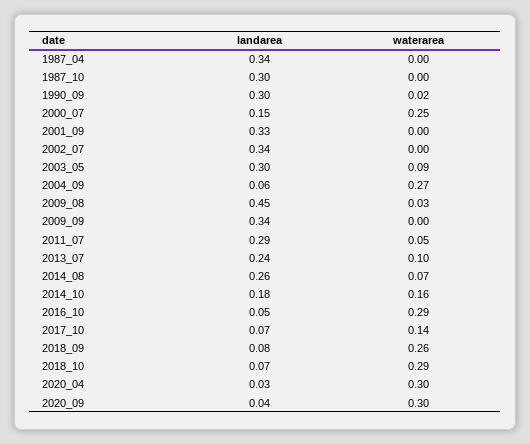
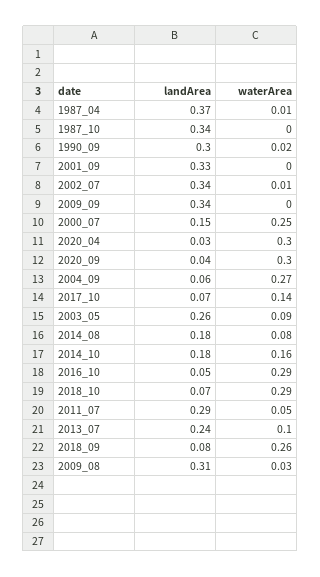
landarea, 1987_04: 0.34 -> 0.37
waterarea, 1987_04: 0 -> 0.01
landarea, 1987_10: 0.3 -> 0.34
waterarea, 2002_07: 0 -> 0.01
landarea, 2003_05: 0.3 -> 0.26
landarea, 2009_08: 0.45 -> 0.31
landarea, 2014_08: 0.26 -> 0.18
waterarea, 2014_08: 0.07 -> 0.08

